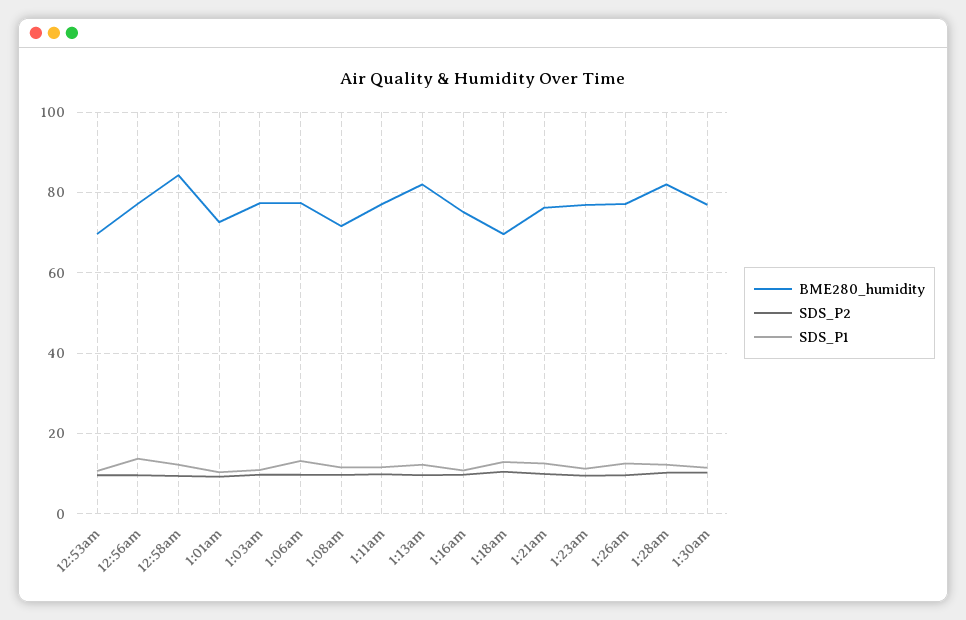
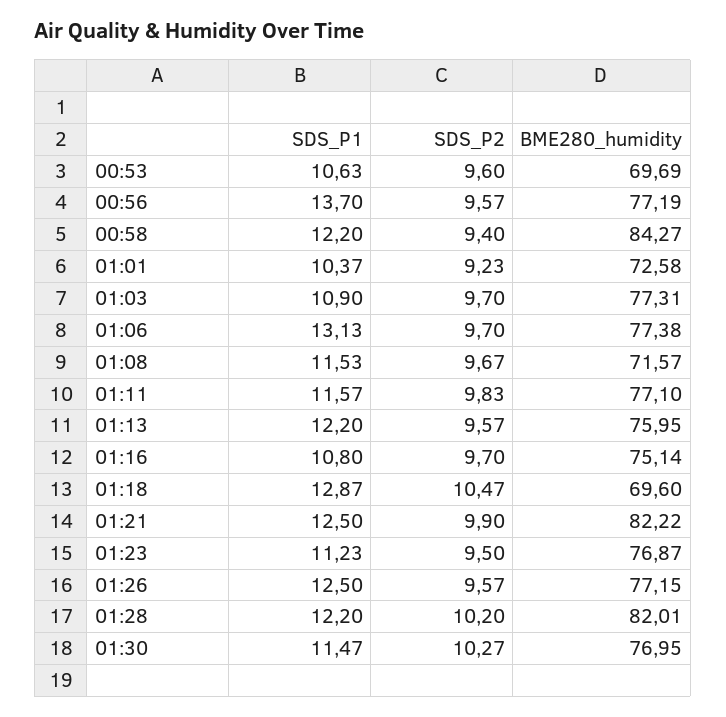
BME280_humidity, 1:13am: 82 -> 75.95
BME280_humidity, 1:21am: 76 -> 82.22

